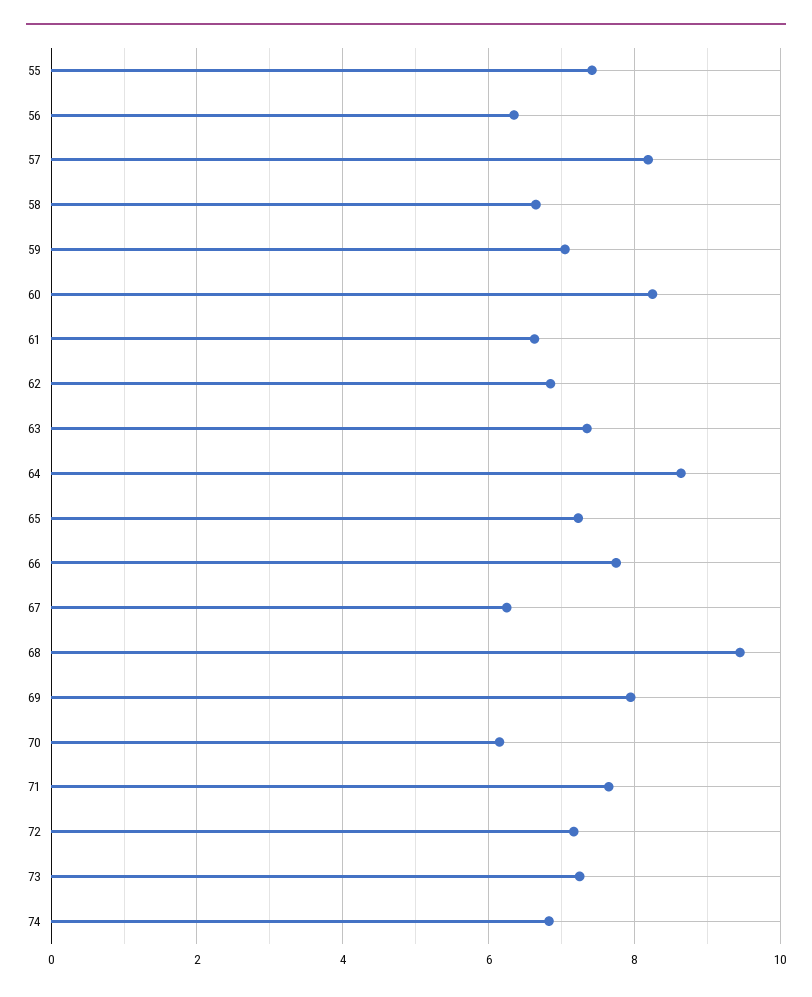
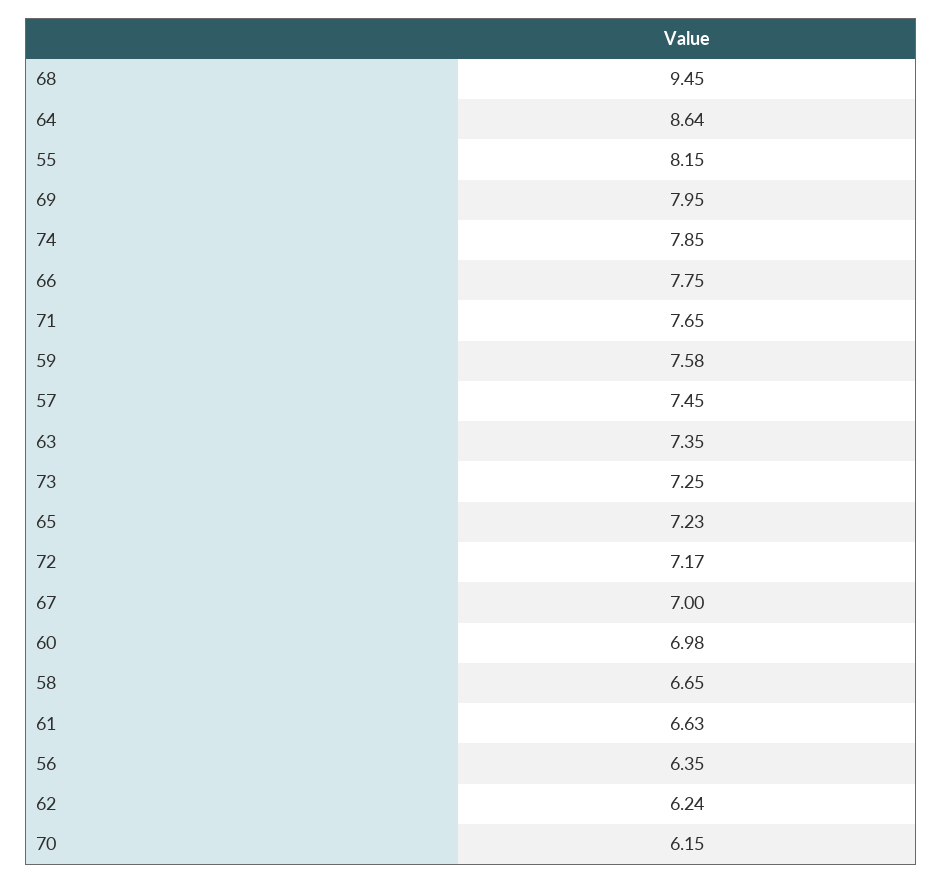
55: 7.4 -> 8.15
57: 8.2 -> 7.45
59: 7 -> 7.58
60: 8.2 -> 6.98
62: 6.8 -> 6.24
67: 6.2 -> 7
74: 6.8 -> 7.85

